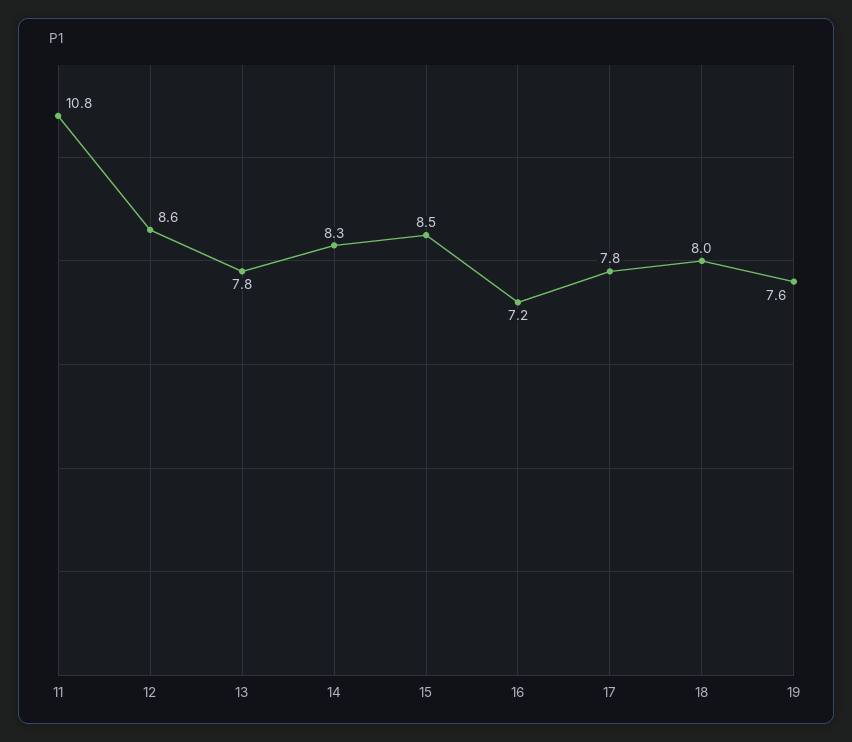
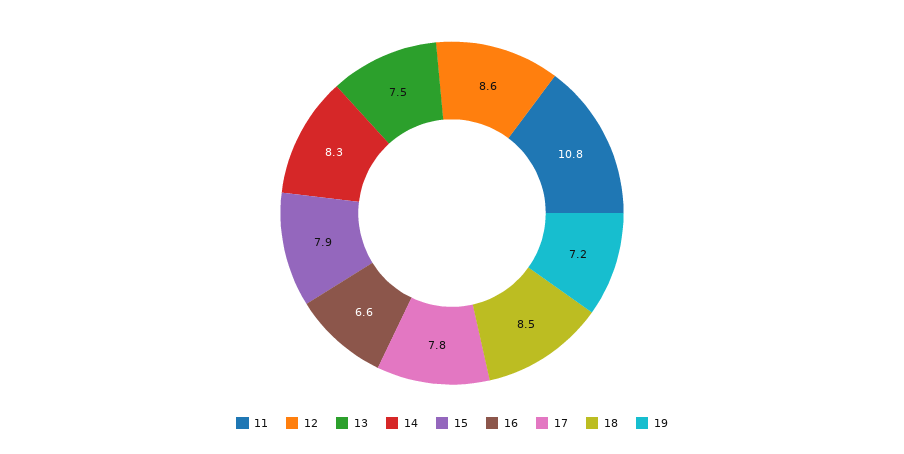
13: 7.8 -> 7.5
15: 8.5 -> 7.9
16: 7.2 -> 6.6
18: 8 -> 8.5
19: 7.6 -> 7.2

